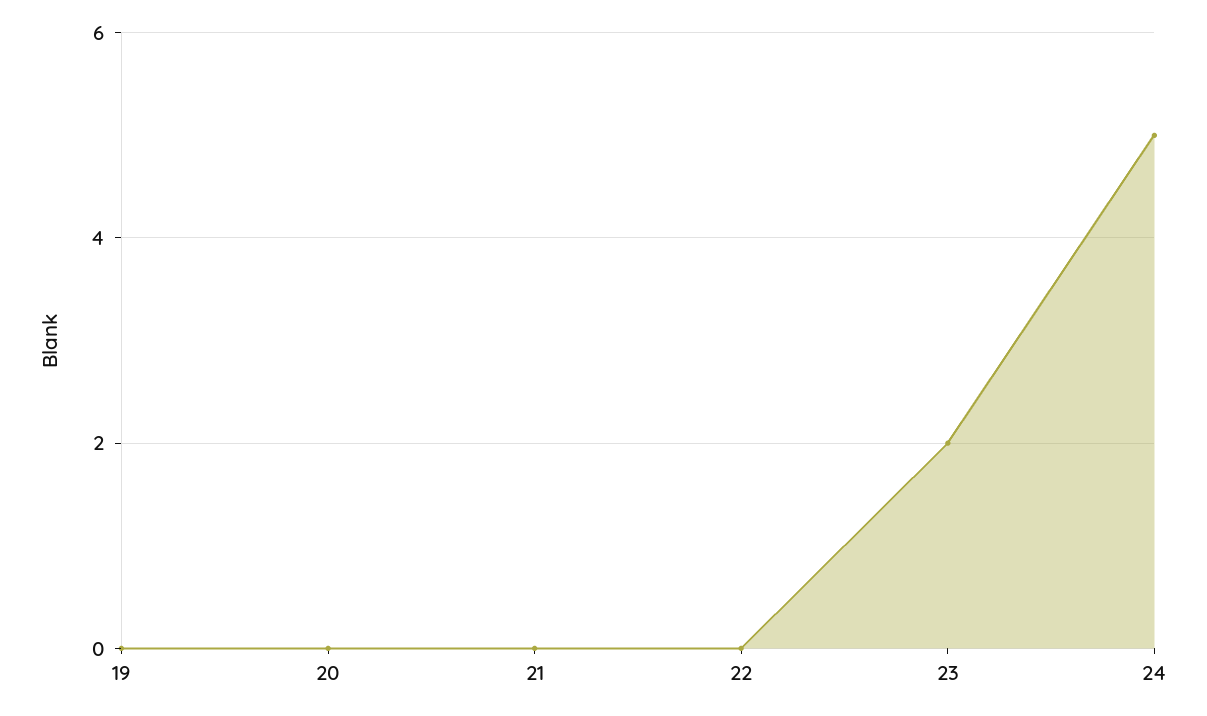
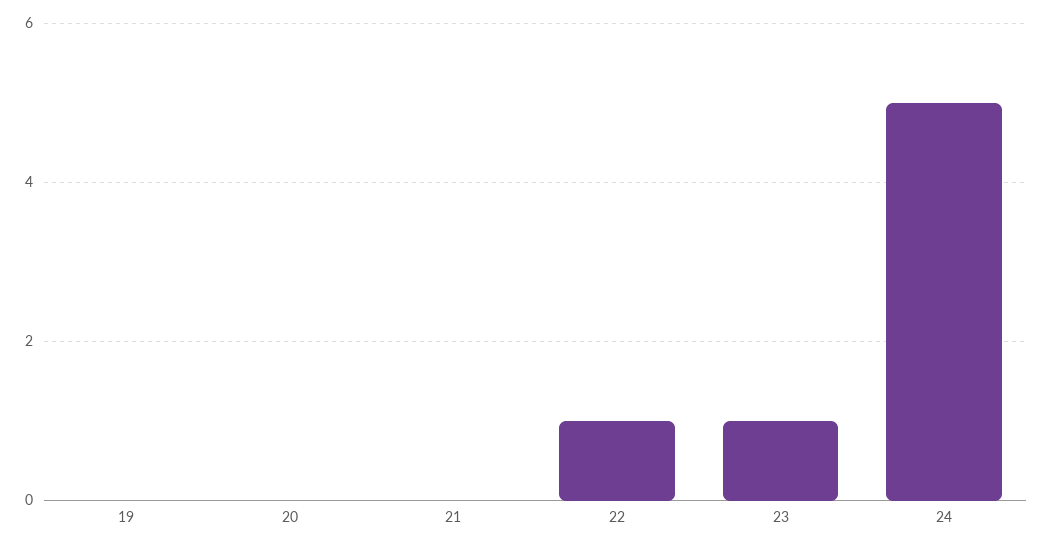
22: 0 -> 1
23: 2 -> 1

